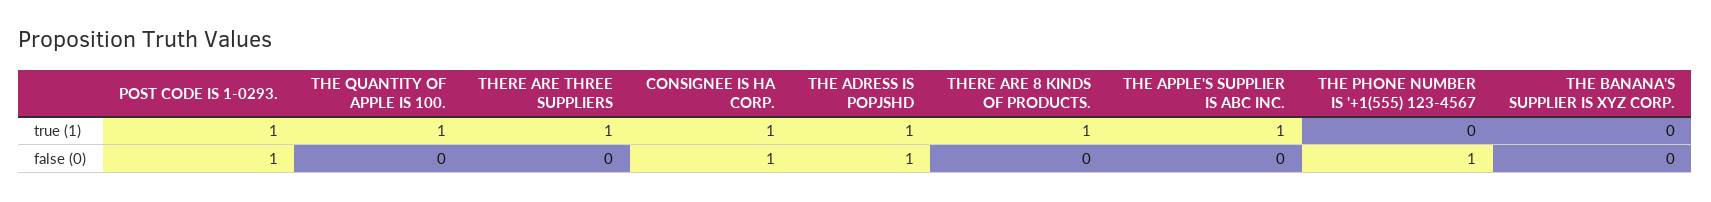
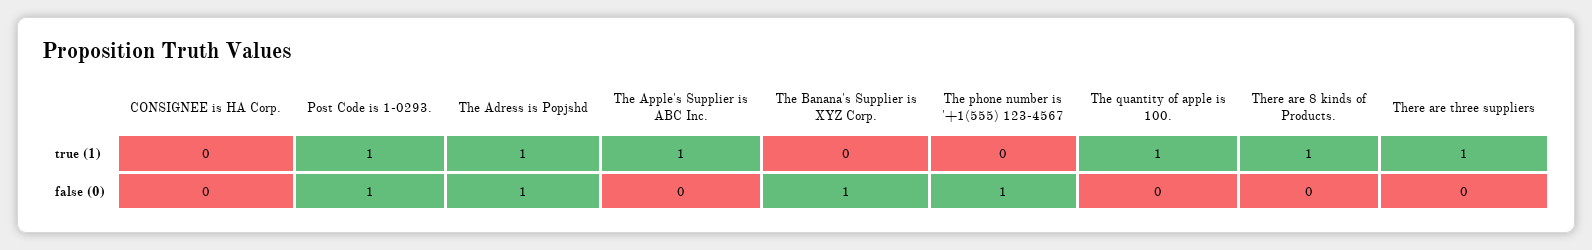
CONSIGNEE IS HA CORP., true (1): 1 -> 0
CONSIGNEE IS HA CORP., false (0): 1 -> 0
THE BANANA'S SUPPLIER IS XYZ CORP., false (0): 0 -> 1

